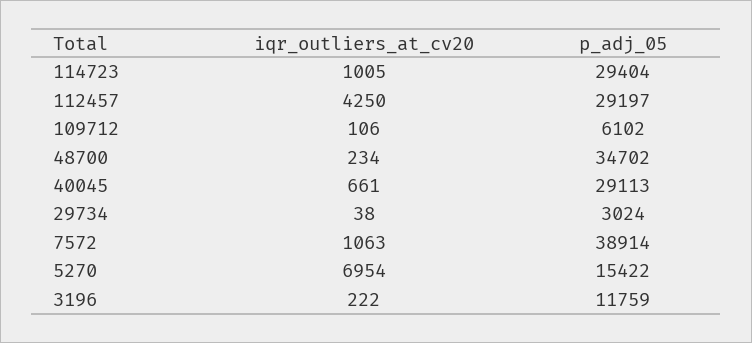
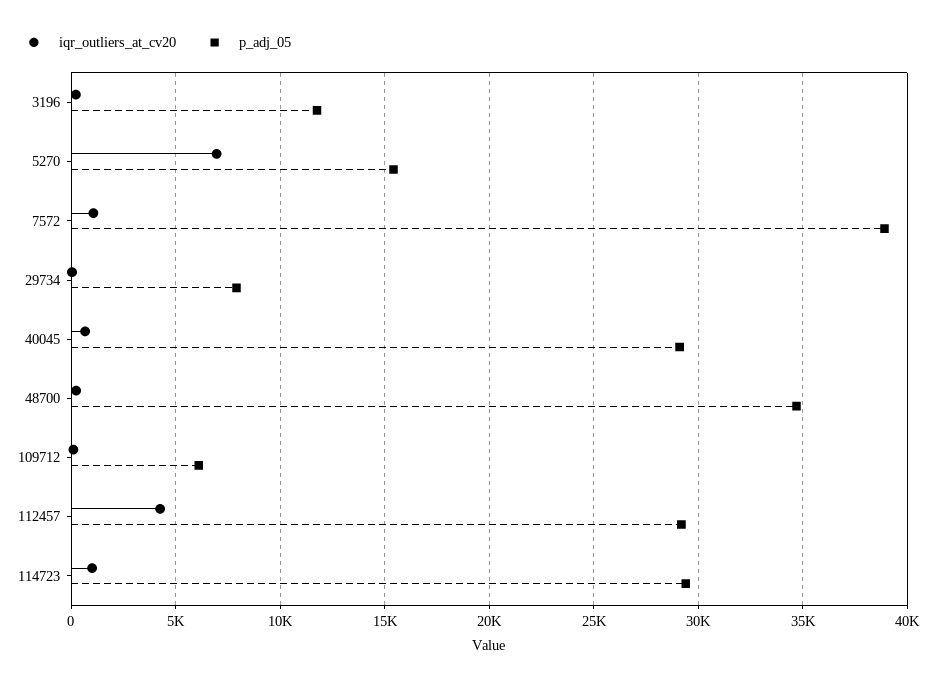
p_adj_05, 29734: 3024 -> 8000

